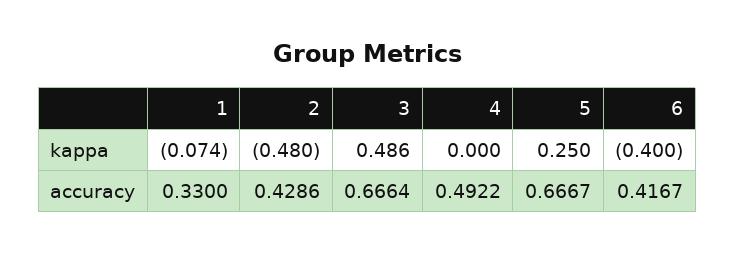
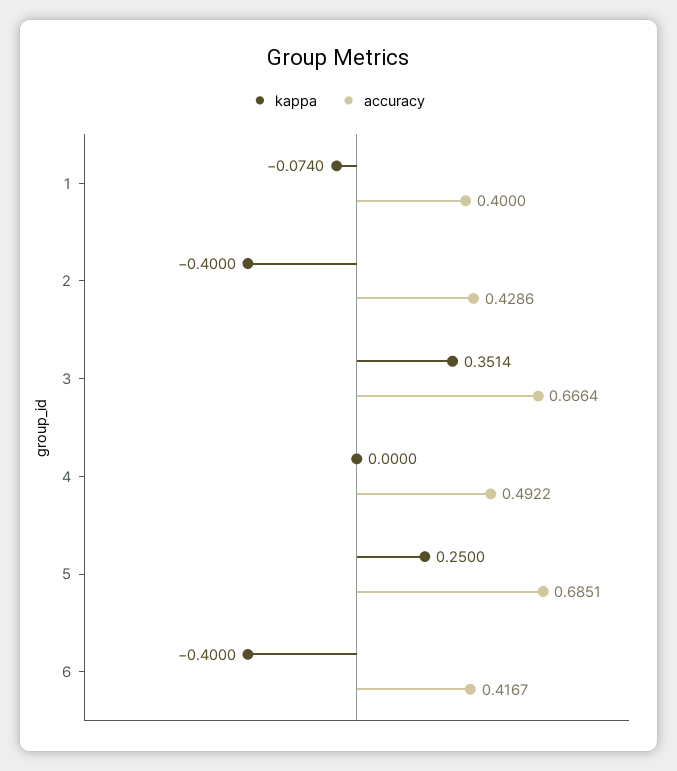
kappa, 2: -0.48 -> -0.4
kappa, 3: 0.486 -> 0.3514
accuracy, 1: 0.33 -> 0.4
accuracy, 5: 0.6667 -> 0.6851

